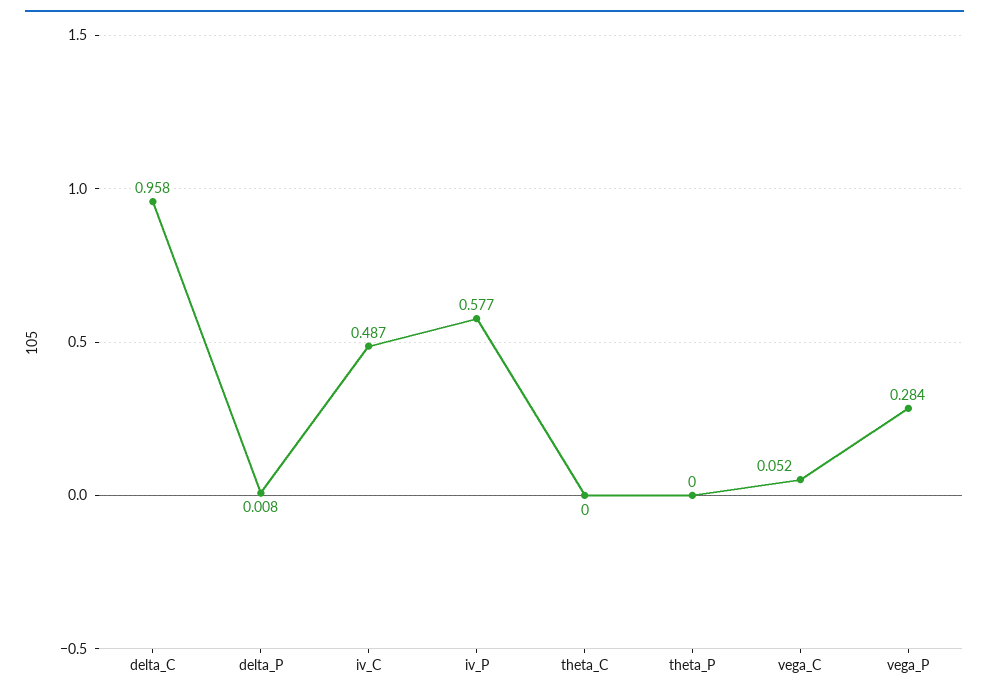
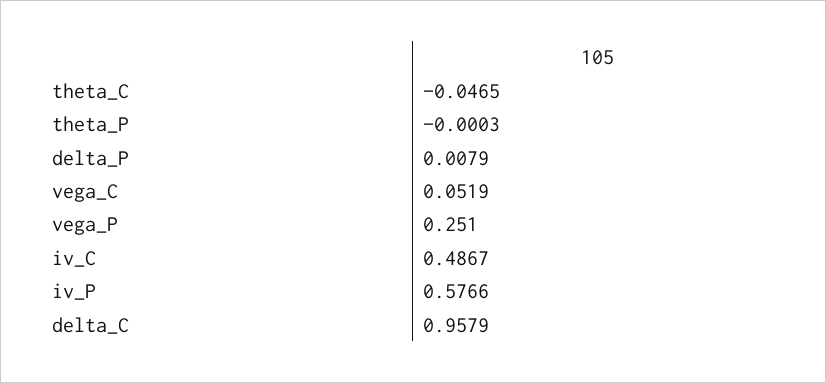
theta_C: 0 -> -0.0465
vega_P: 0.284 -> 0.251

